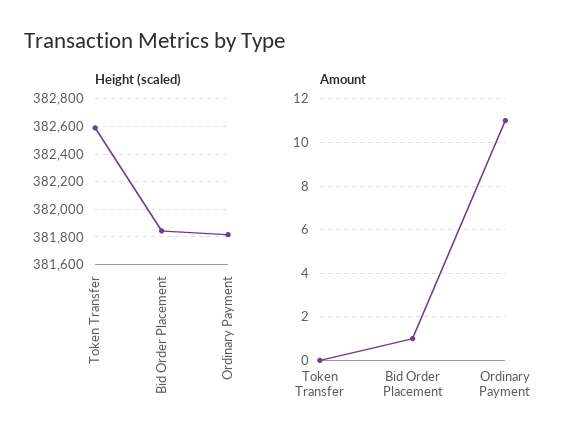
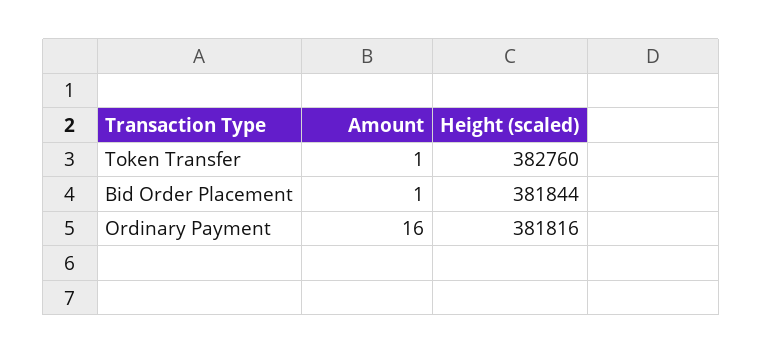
Height (scaled), Token Transfer: 382600 -> 382760
Amount, Token Transfer: 0 -> 1
Amount, Ordinary Payment: 11 -> 16

